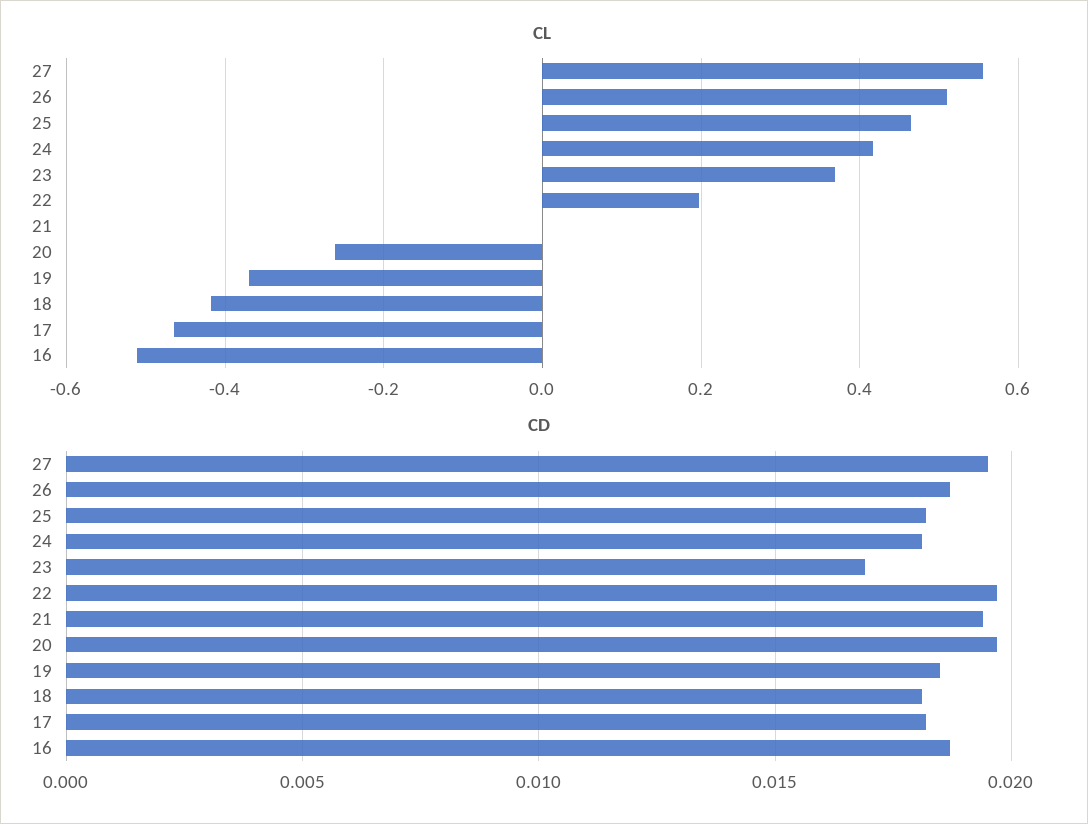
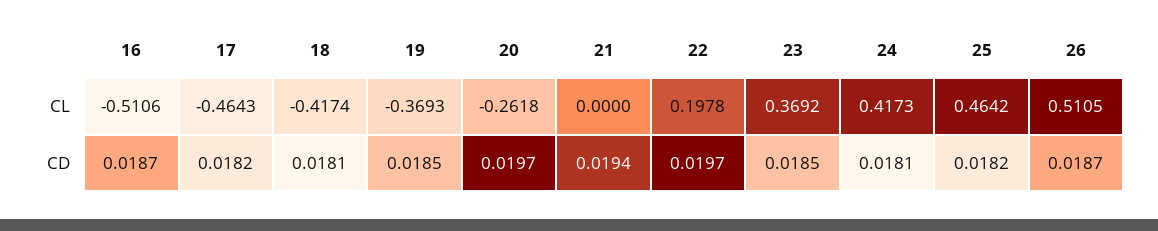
CL, 27: 0.56 -> none
CD, 27: 0.0195 -> none
CD, 23: 0.017 -> 0.0185

